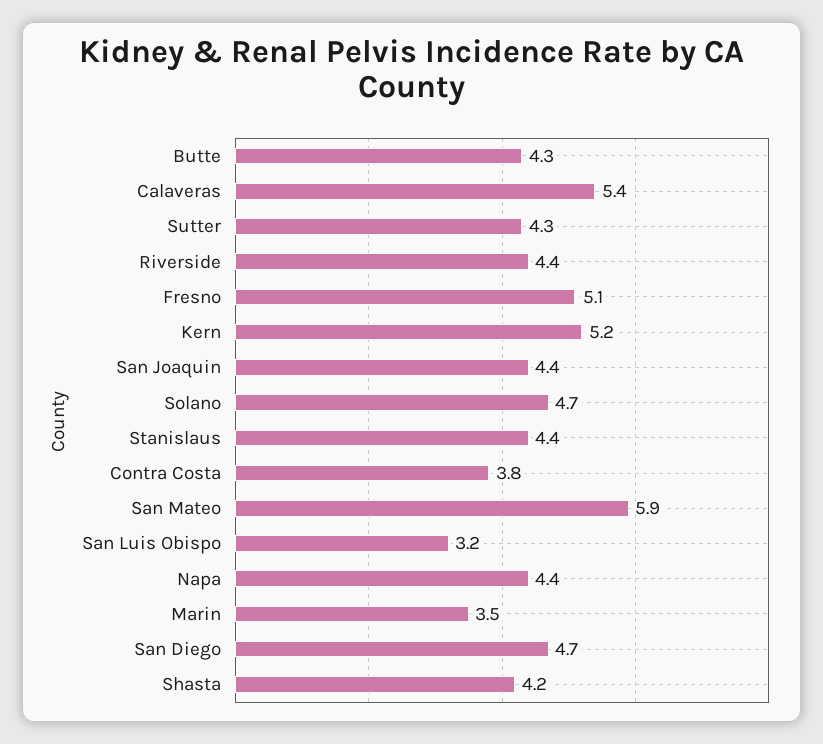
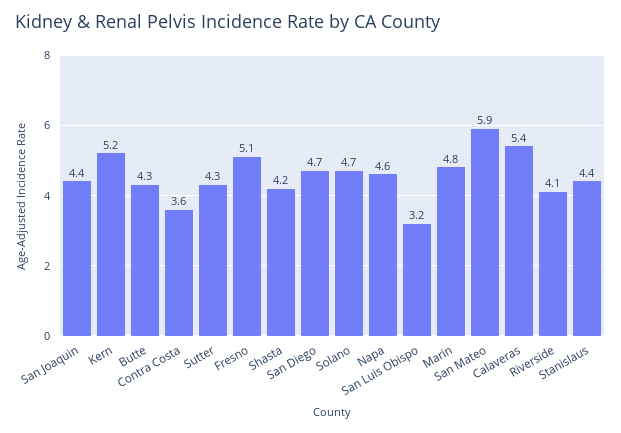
Riverside: 4.4 -> 4.1
Contra Costa: 3.8 -> 3.6
Napa: 4.4 -> 4.6
Marin: 3.5 -> 4.8

